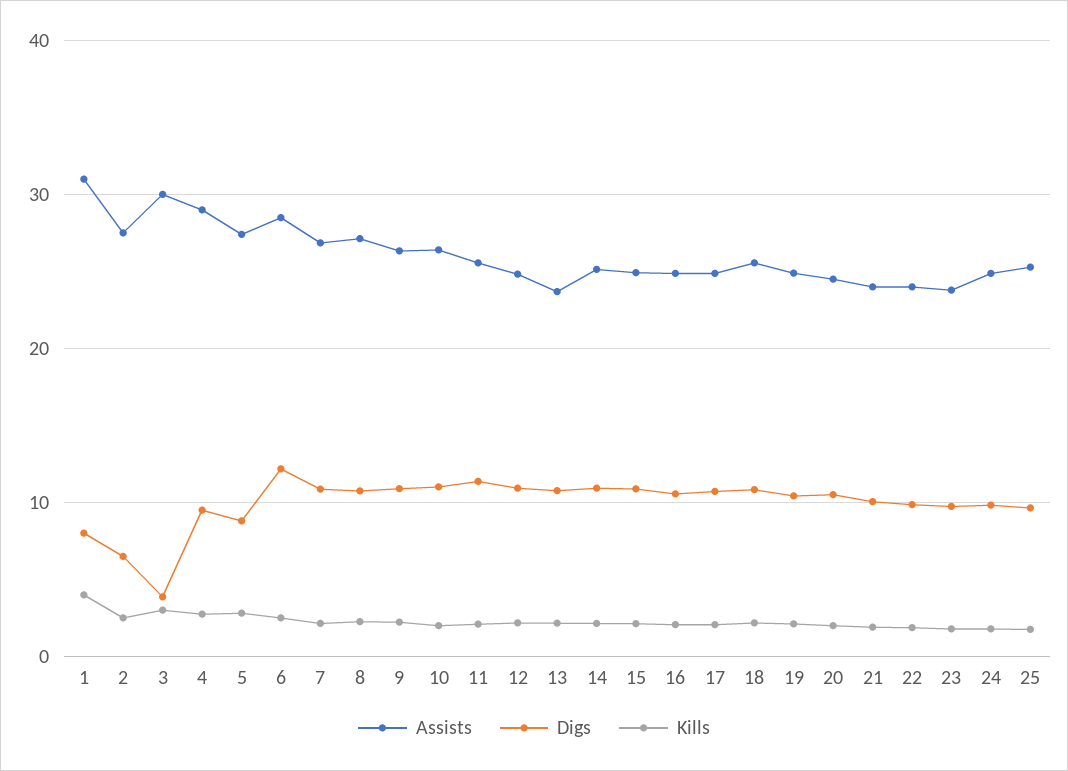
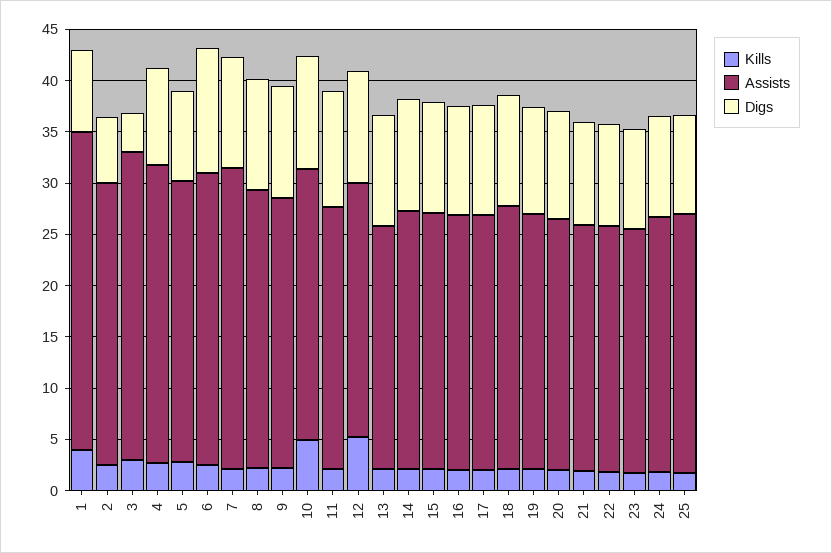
Assists, 7: 27 -> 29
Kills, 10: 2 -> 5
Kills, 12: 2 -> 5

